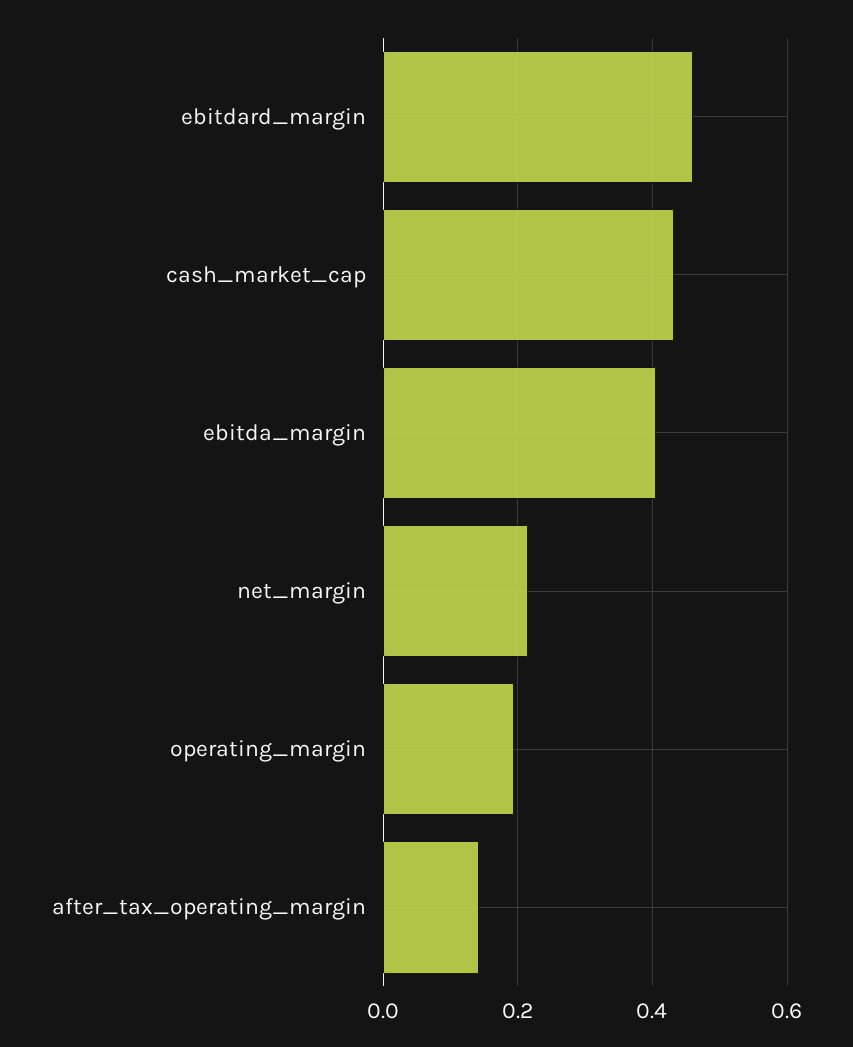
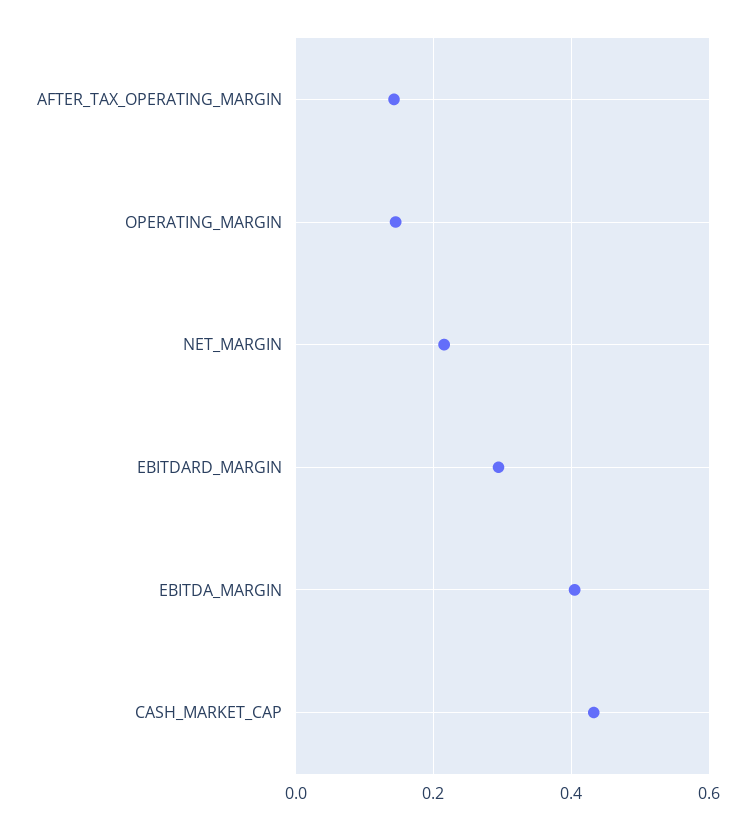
ebitdard_margin: 0.46 -> 0.3
operating_margin: 0.2 -> 0.14

